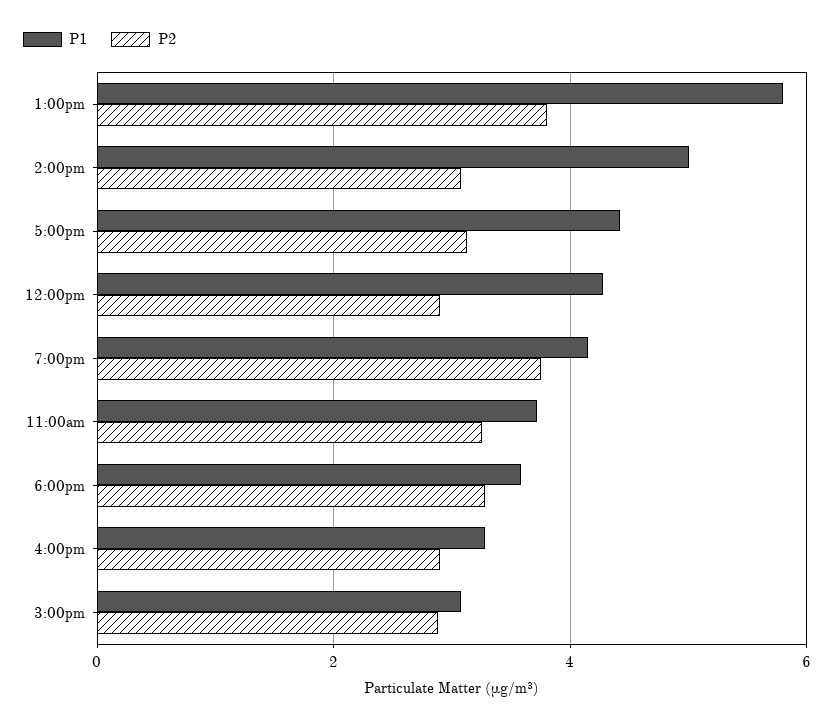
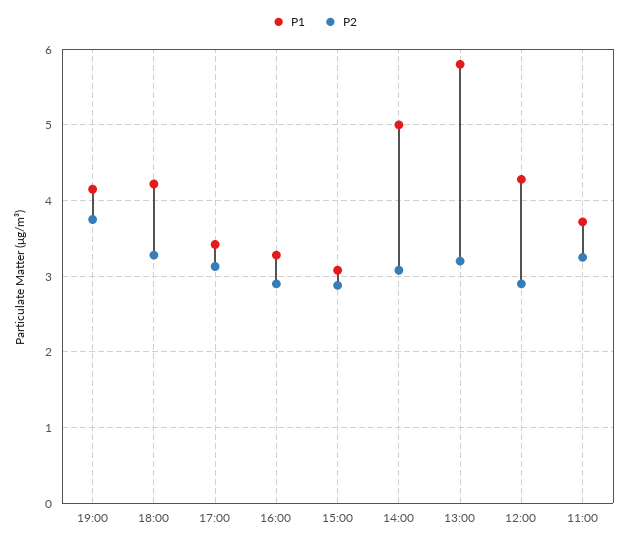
P2, 1:00pm: 3.8 -> 3.2
P1, 5:00pm: 4.4 -> 3.4
P1, 6:00pm: 3.6 -> 4.2

